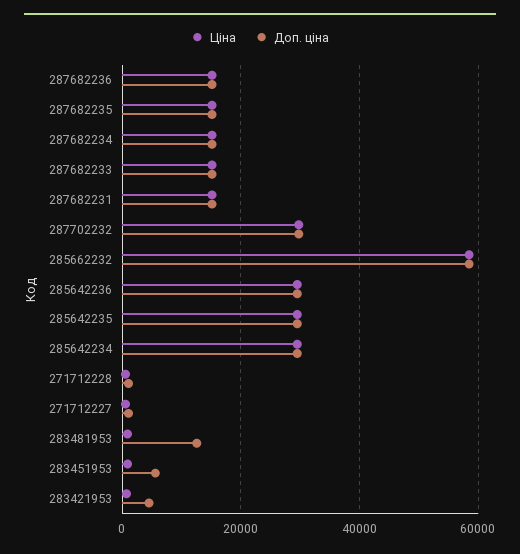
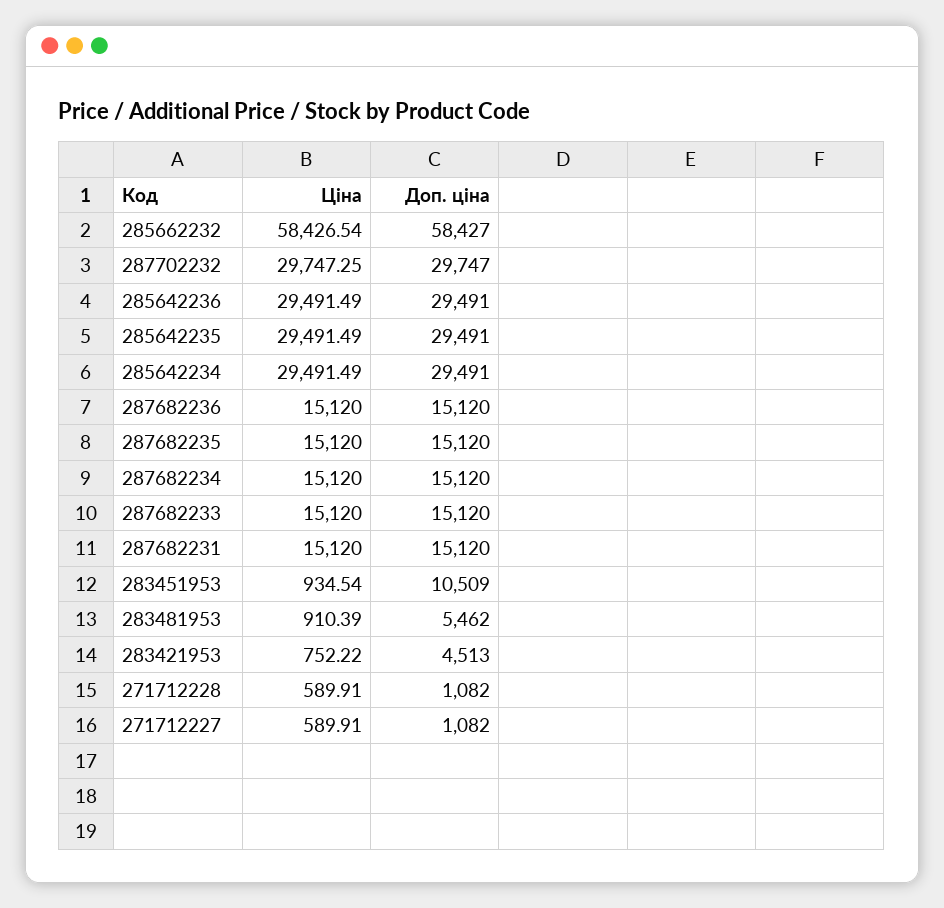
Доп. ціна, 283481953: 12000 -> 5462
Доп. ціна, 283451953: 6000 -> 10509

